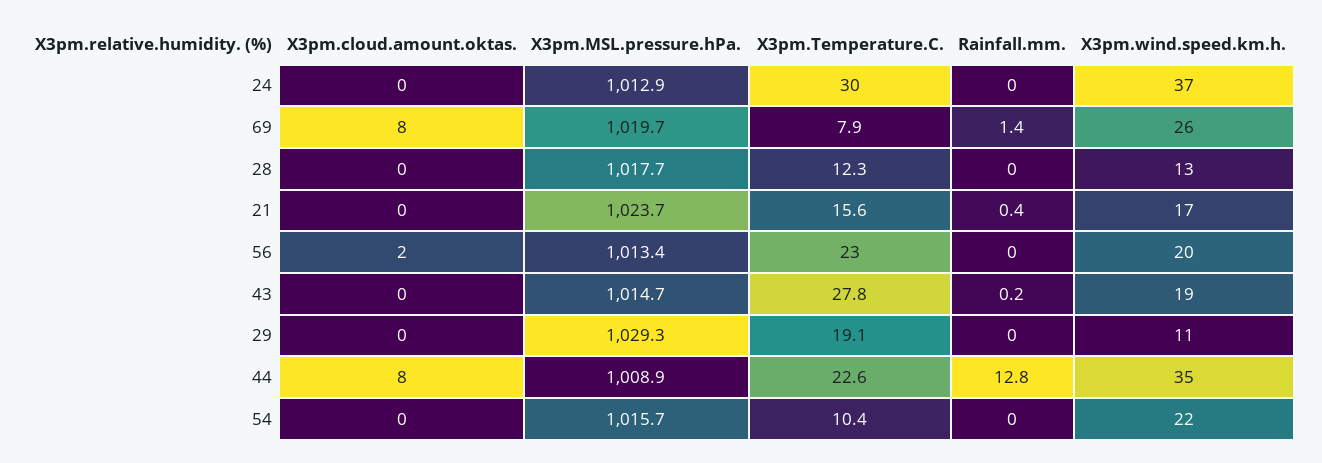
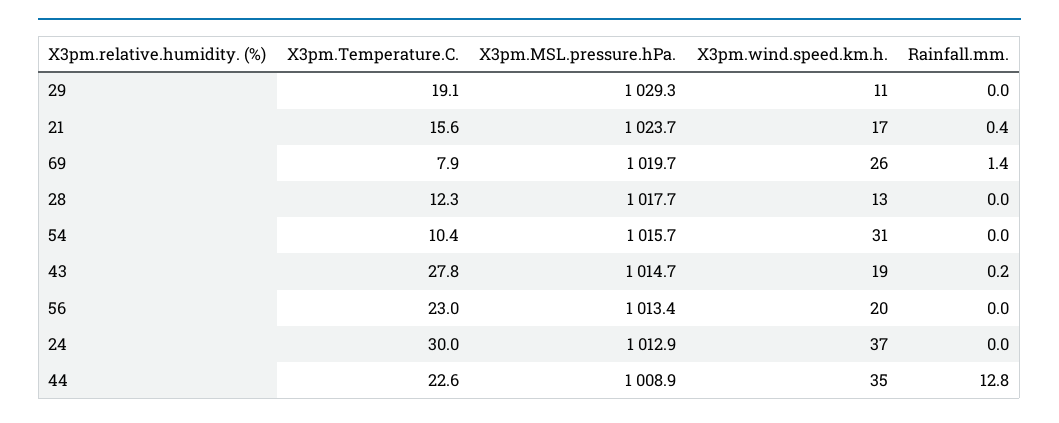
X3pm.cloud.amount.oktas., 24: 0 -> none
X3pm.cloud.amount.oktas., 69: 8 -> none
X3pm.cloud.amount.oktas., 28: 0 -> none
X3pm.cloud.amount.oktas., 21: 0 -> none
X3pm.cloud.amount.oktas., 56: 2 -> none
X3pm.cloud.amount.oktas., 43: 0 -> none
X3pm.cloud.amount.oktas., 29: 0 -> none
X3pm.cloud.amount.oktas., 44: 8 -> none
X3pm.cloud.amount.oktas., 54: 0 -> none
X3pm.wind.speed.km.h., 54: 22 -> 31

